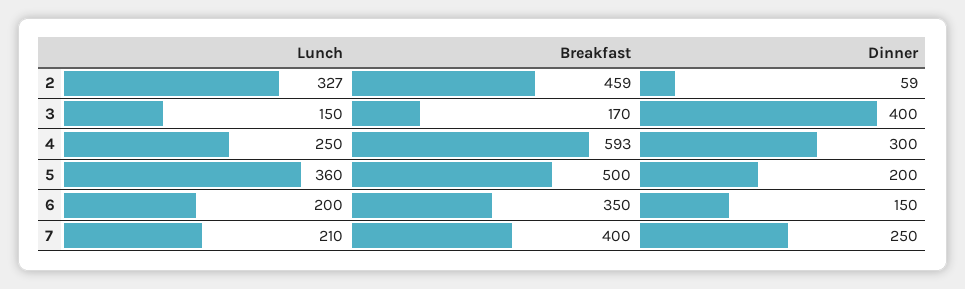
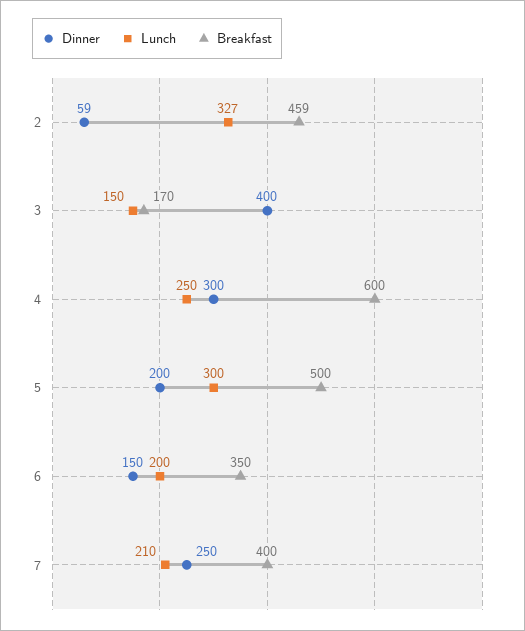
Breakfast, 4: 593 -> 600
Lunch, 5: 360 -> 300

